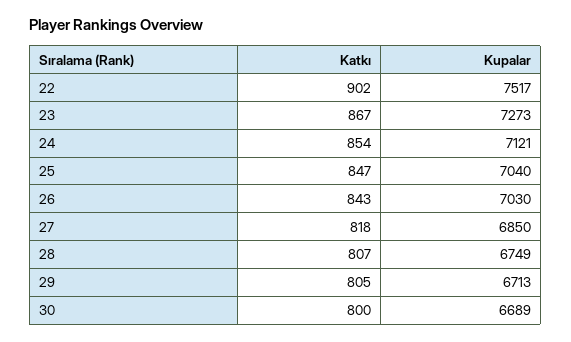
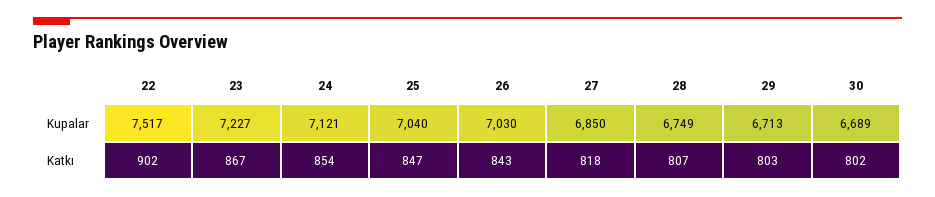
Kupalar, 23: 7273 -> 7227
Katkı, 29: 805 -> 803
Katkı, 30: 800 -> 802

